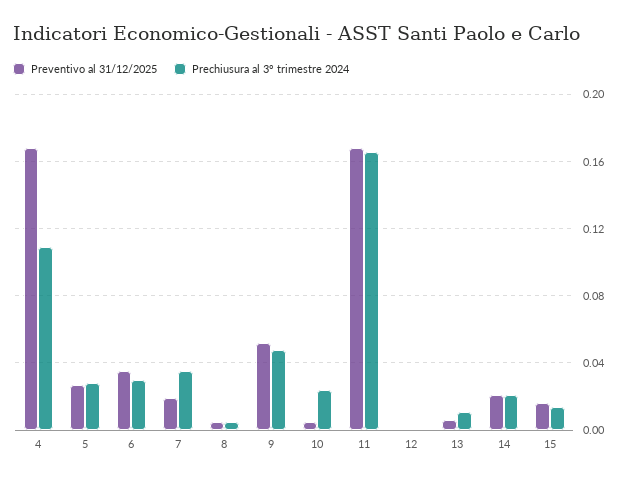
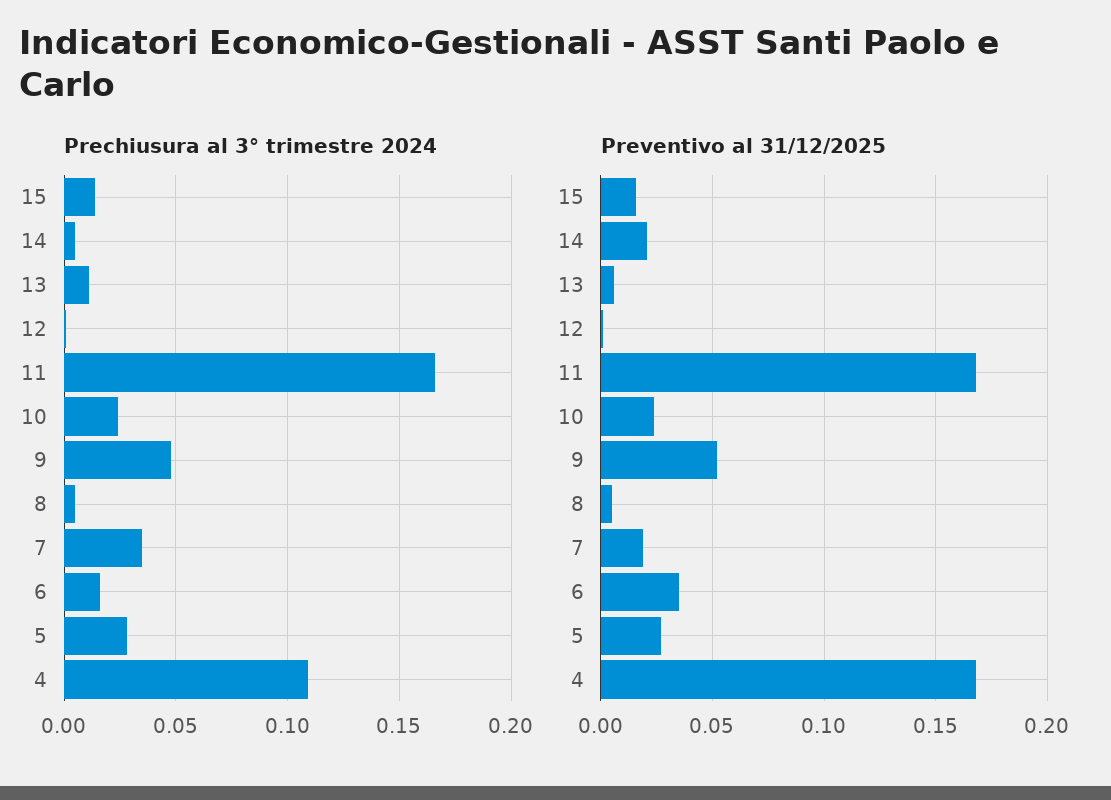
Prechiusura al 3° trimestre 2024, 6: 0.03 -> 0.015
Preventivo al 31/12/2025, 10: 0.005 -> 0.025
Prechiusura al 3° trimestre 2024, 14: 0.02 -> 0.005

